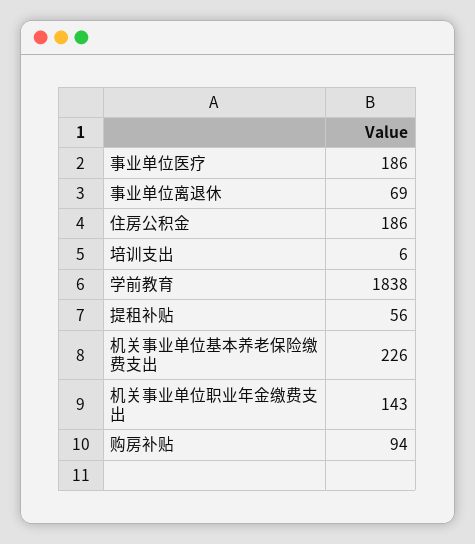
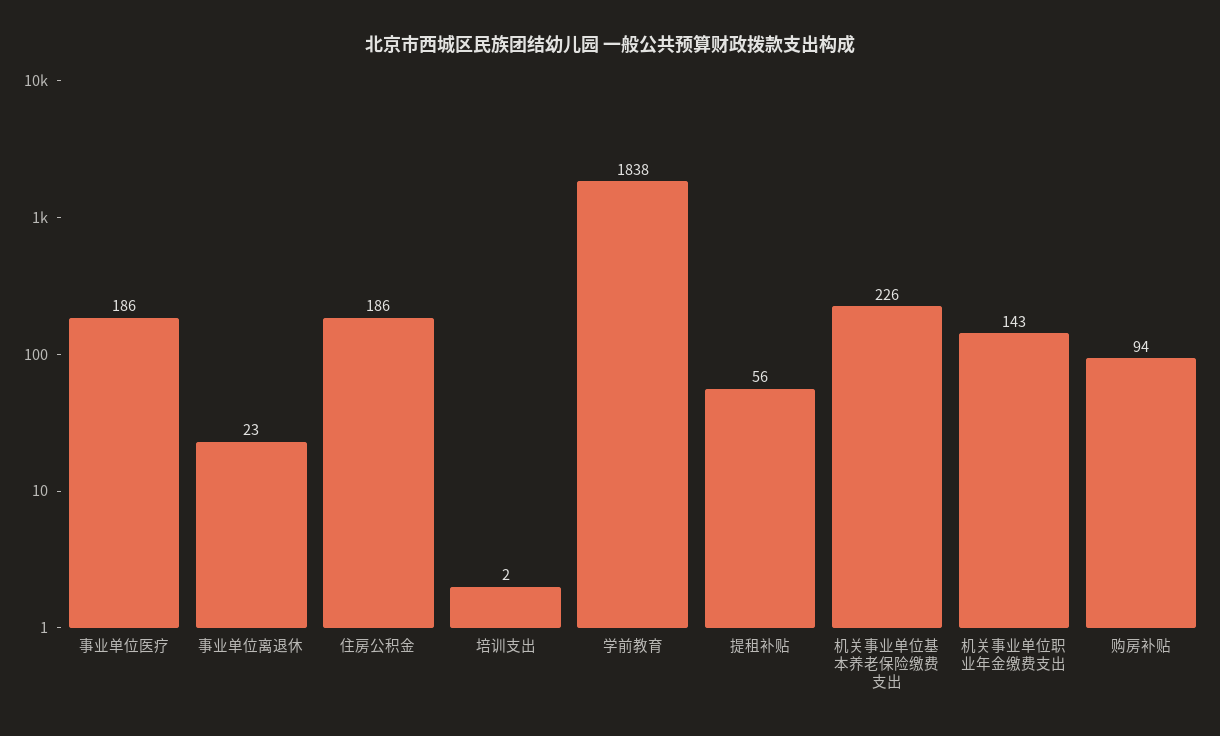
事业单位离退休: 69 -> 23
培训支出: 6 -> 2

